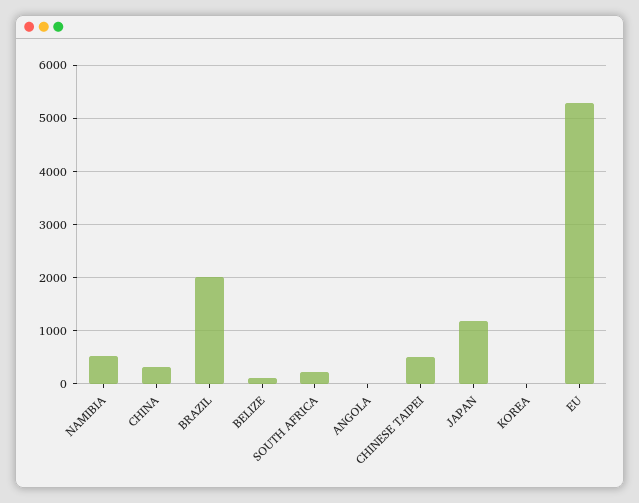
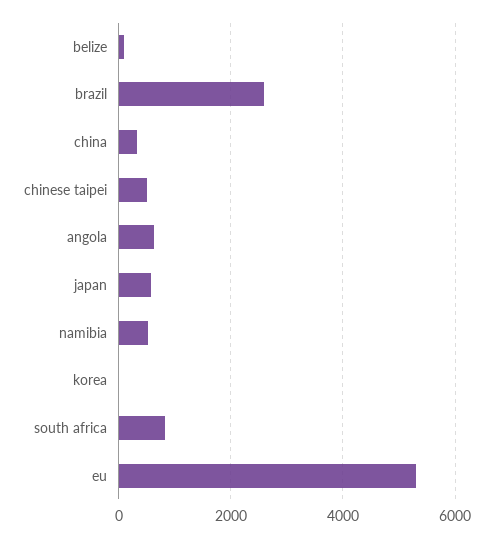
BRAZIL: 2000 -> 2600
SOUTH AFRICA: 200 -> 800
ANGOLA: 0 -> 600
JAPAN: 1200 -> 600

